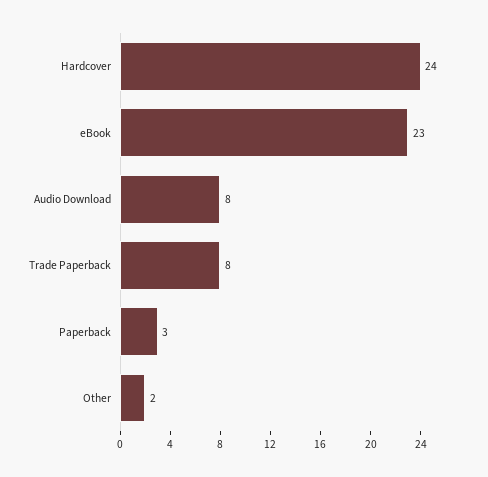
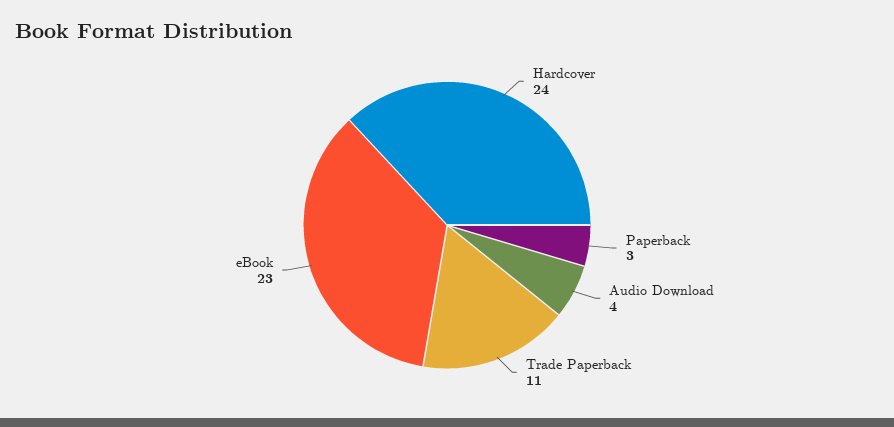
Audio Download: 8 -> 4
Trade Paperback: 8 -> 11
Other: 2 -> none

